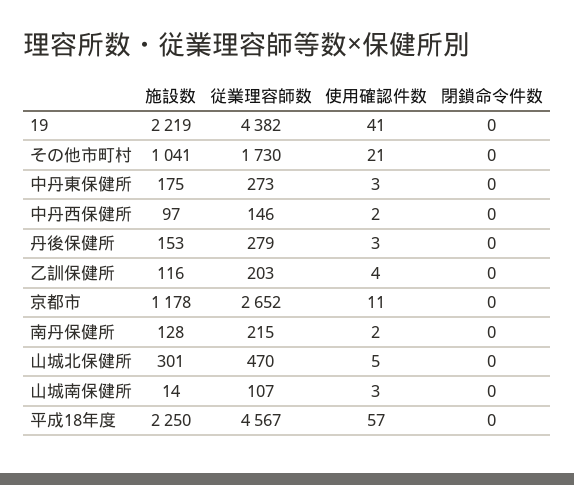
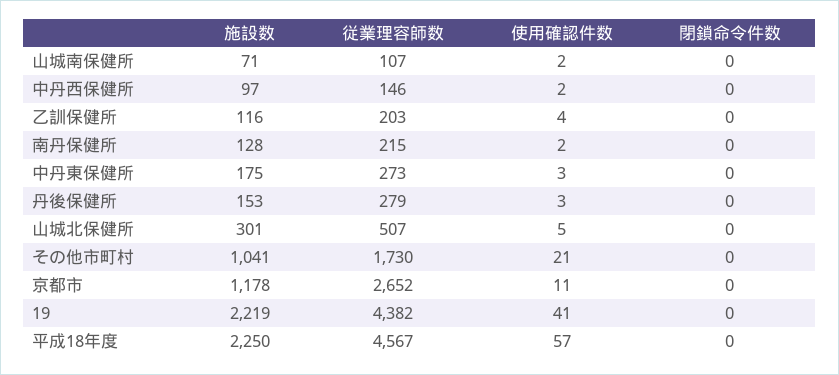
従業理容師数, 山城北保健所: 470 -> 507
施設数, 山城南保健所: 14 -> 71
使用確認件数, 山城南保健所: 3 -> 2

